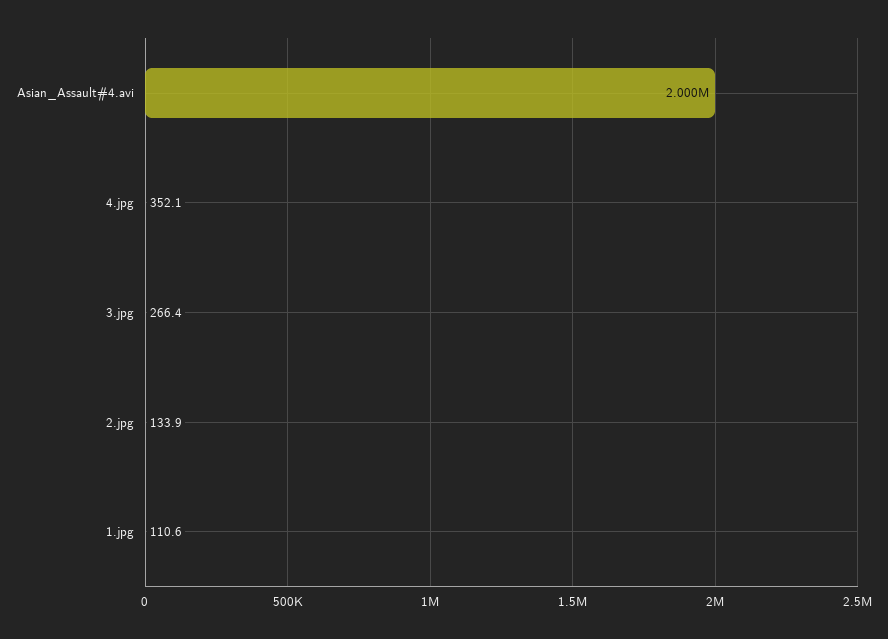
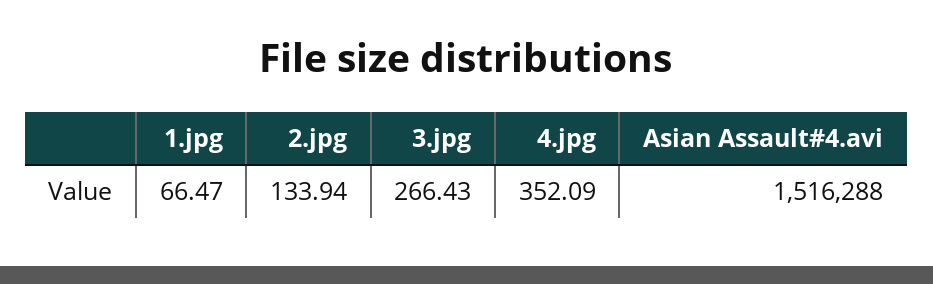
Asian_Assault#4.avi: 2000000 -> 1516288
1.jpg: 110.6 -> 66.47

